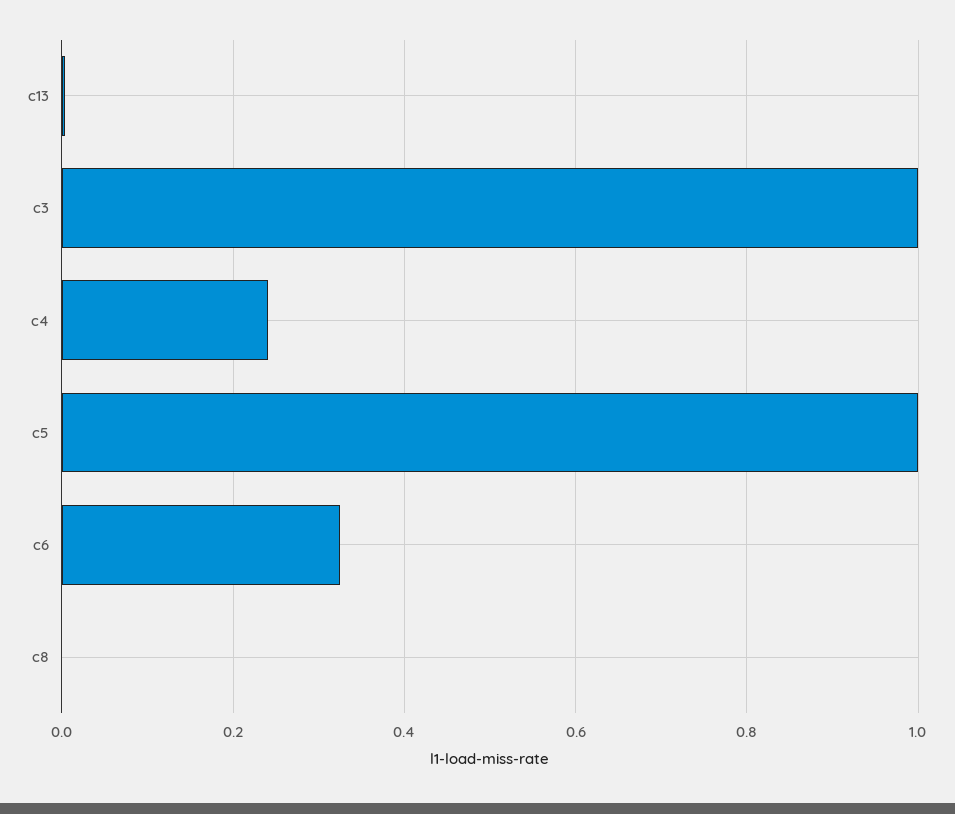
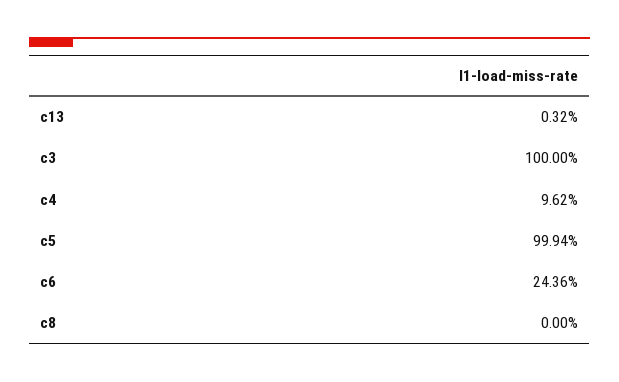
c4: 0.24 -> 0.0962
c6: 0.32 -> 0.2436

